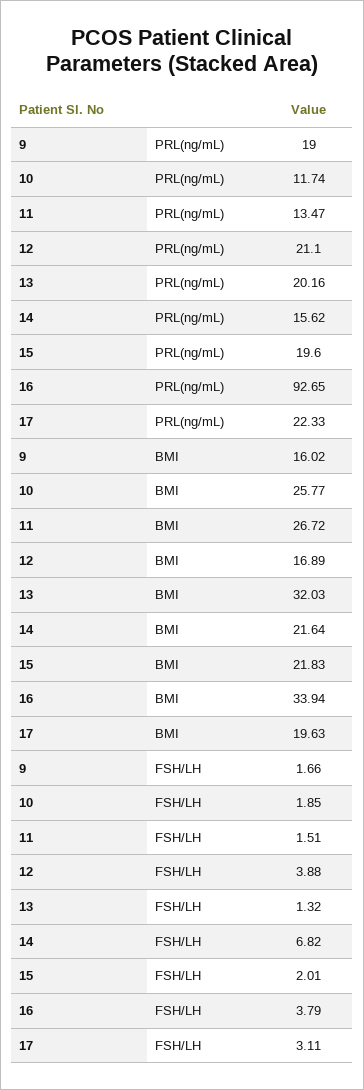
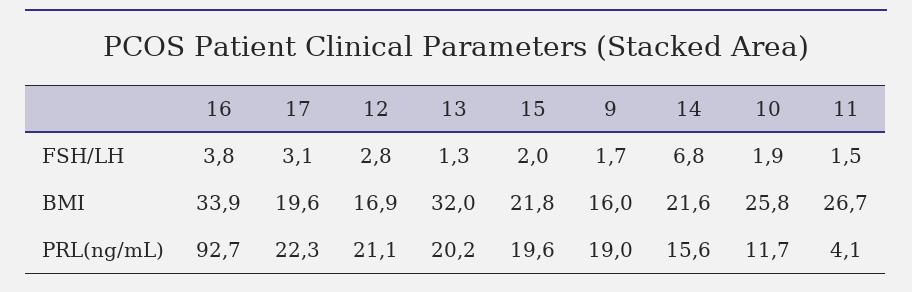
11, PRL(ng/mL): 13.47 -> 4.1
12, FSH/LH: 3.88 -> 2.8

